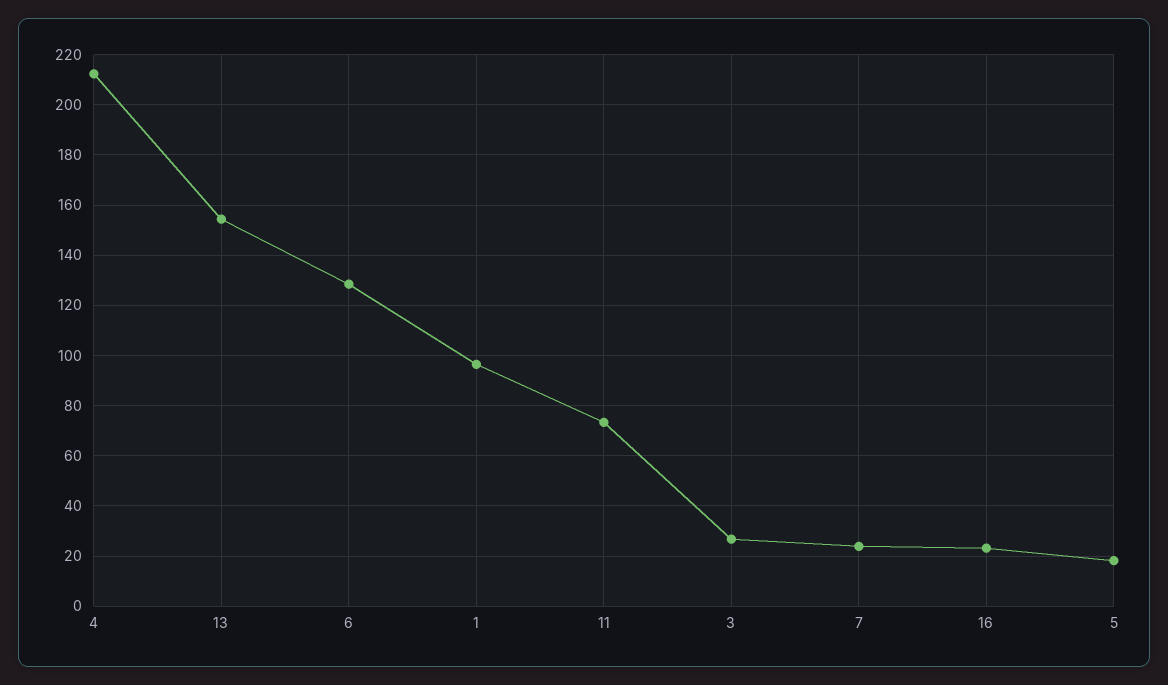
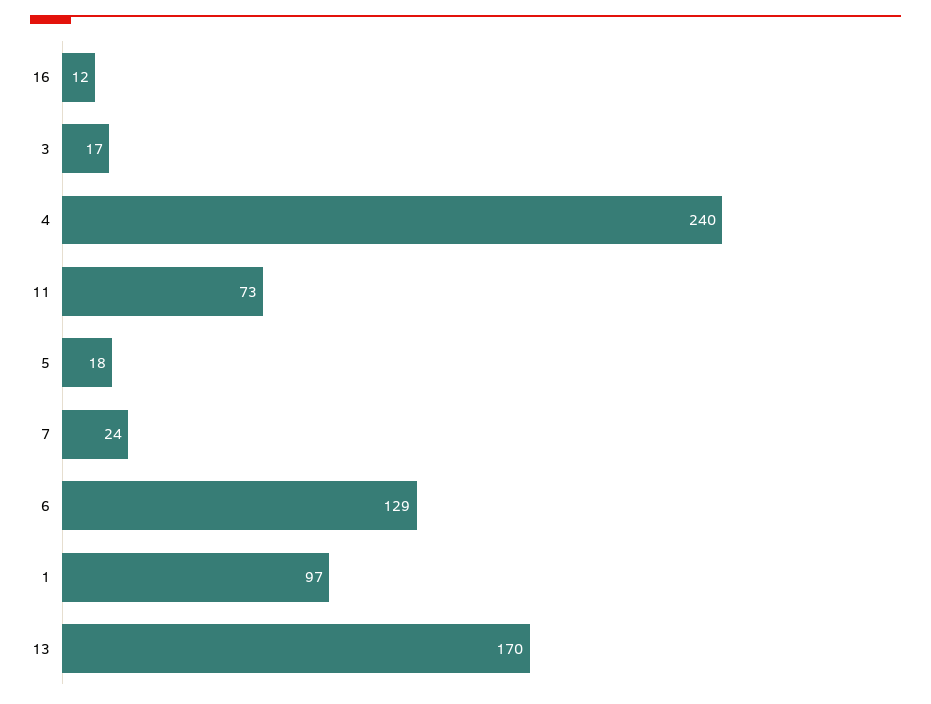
4: 212.5 -> 240
13: 155 -> 170
3: 27.5 -> 17
16: 22.5 -> 12

